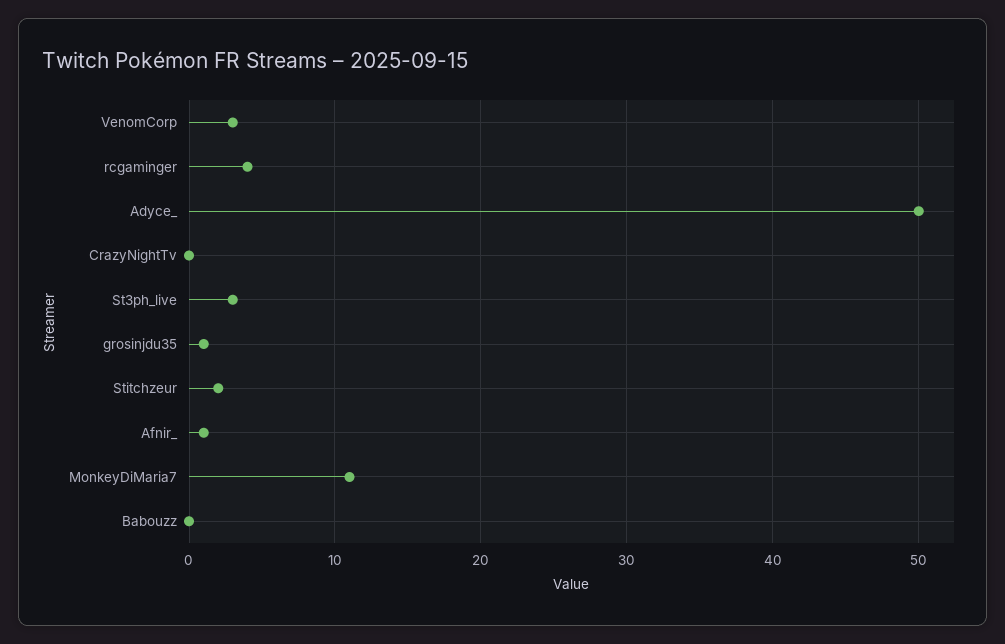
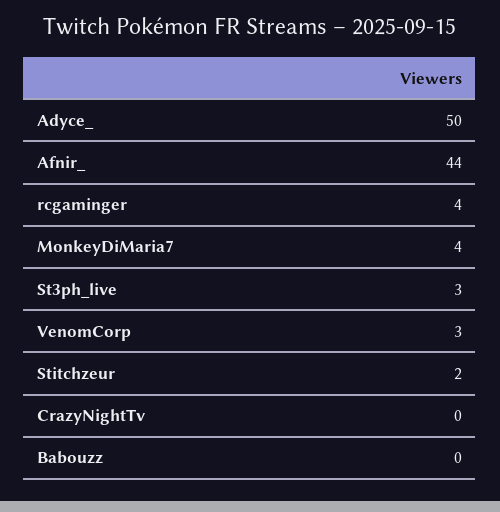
grosinjdu35: 1 -> none
Afnir_: 1 -> 44
MonkeyDiMaria7: 11 -> 4

